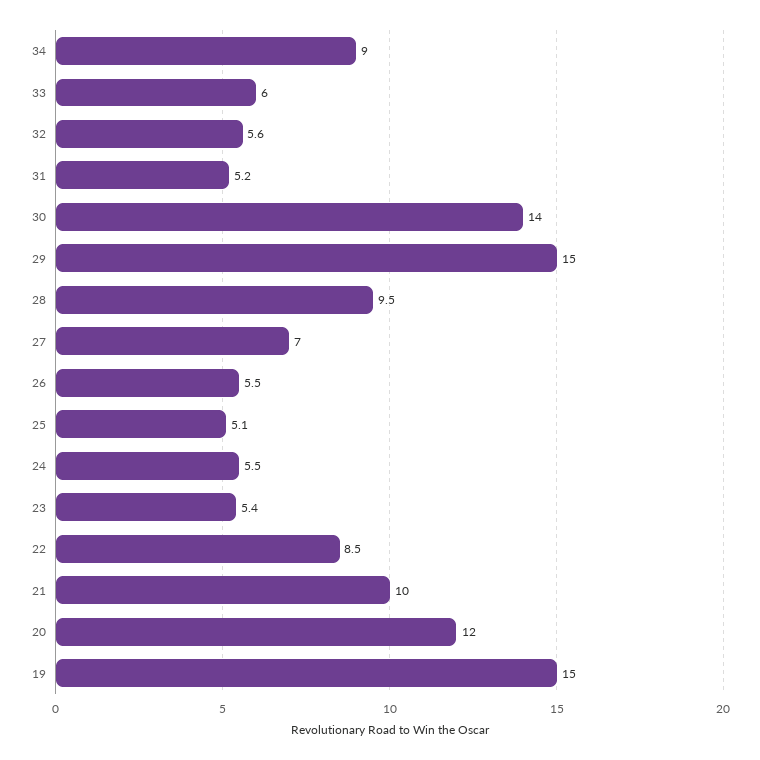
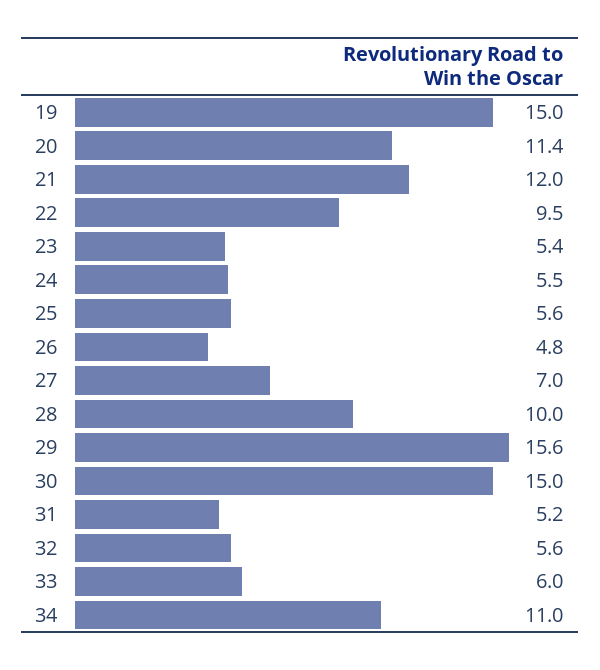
34: 9 -> 11
30: 14 -> 15
29: 15 -> 15.6
28: 9.5 -> 10
26: 5.5 -> 4.8
25: 5.1 -> 5.6
22: 8.5 -> 9.5
21: 10 -> 12
20: 12 -> 11.4

